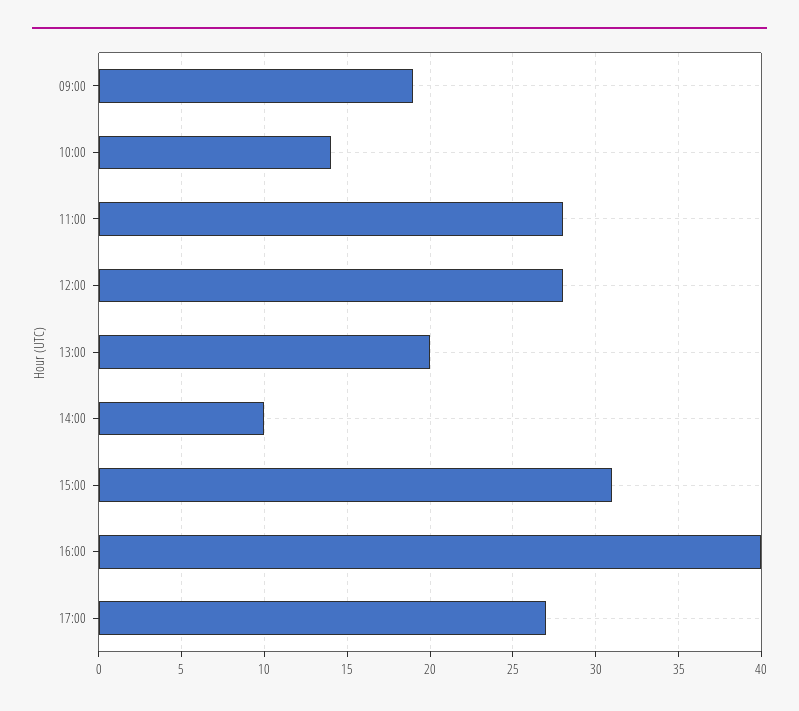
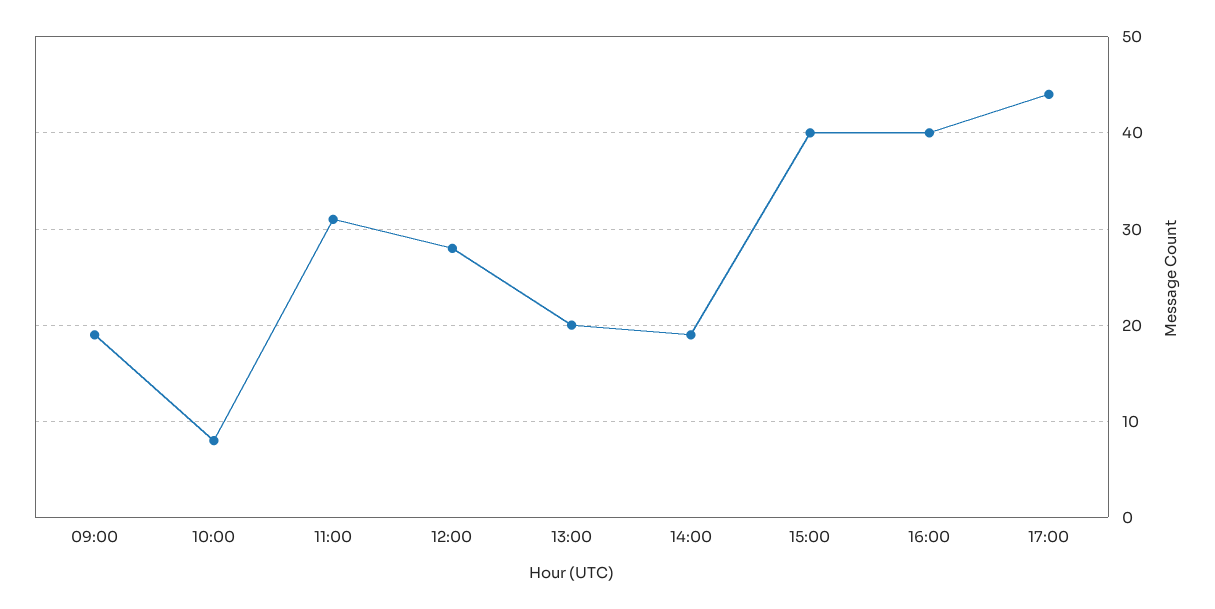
10:00: 14 -> 8
11:00: 28 -> 31
14:00: 10 -> 19
15:00: 31 -> 40
17:00: 27 -> 44

